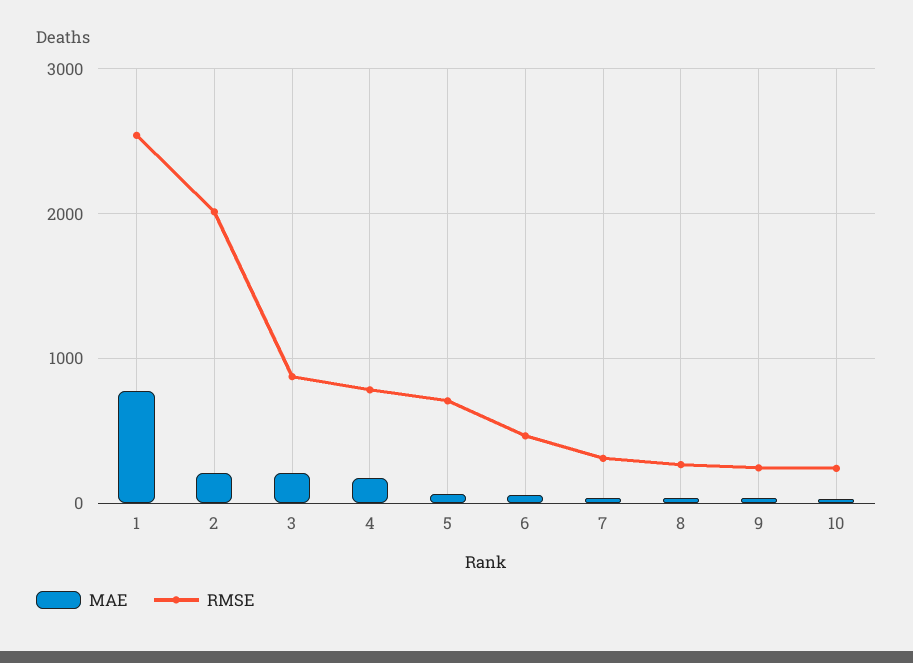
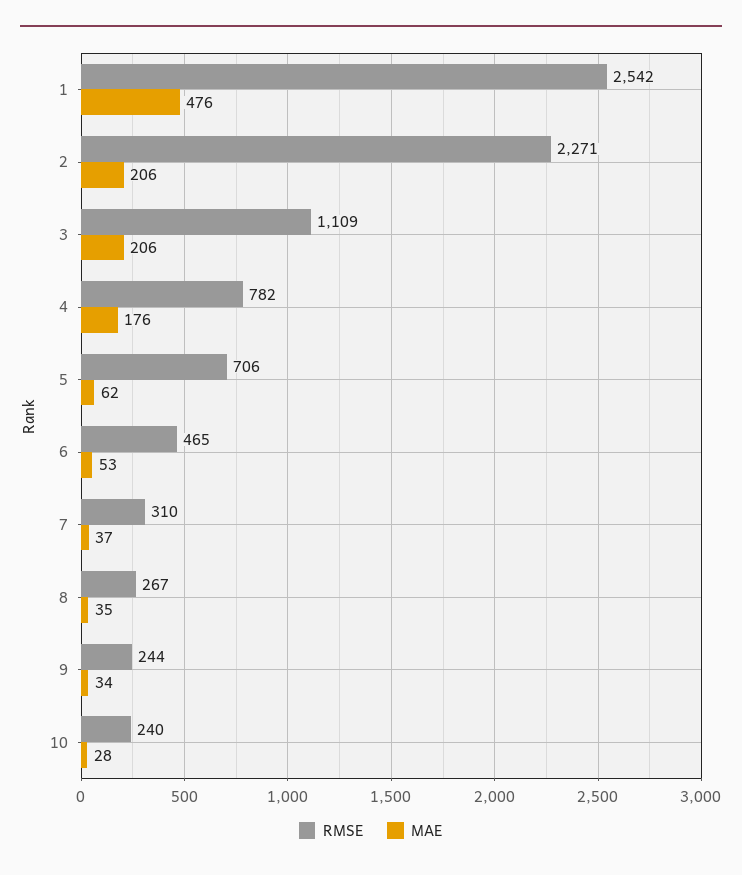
MAE, 1: 800 -> 476
RMSE, 2: 2000 -> 2271
RMSE, 3: 900 -> 1109

